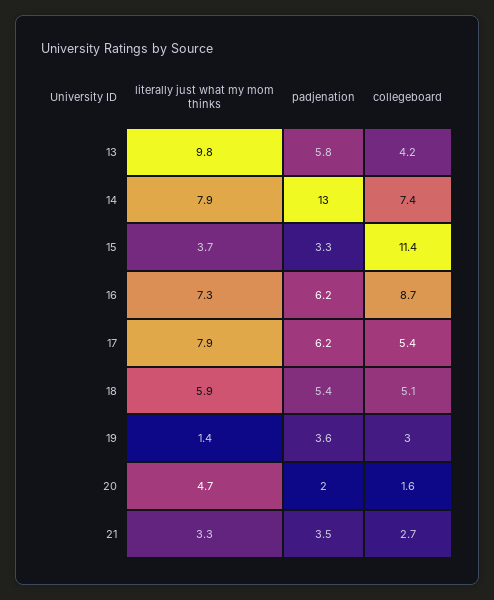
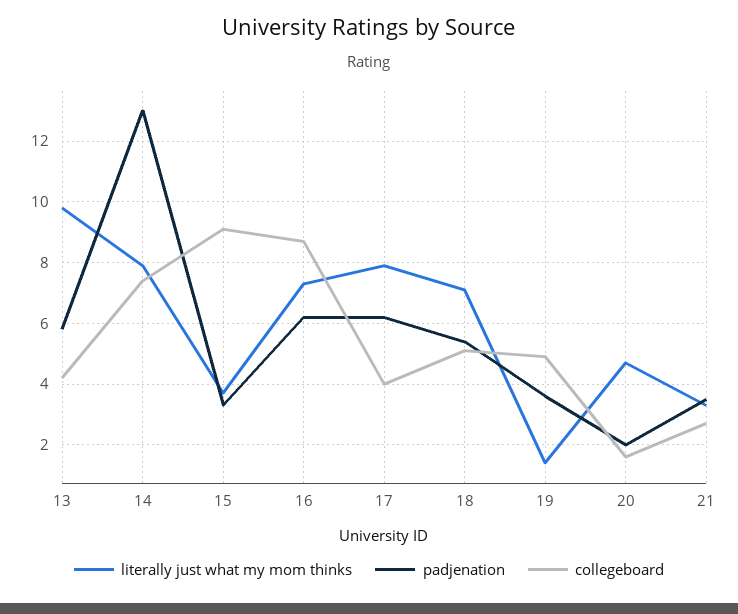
collegeboard, 15: 11.4 -> 9
collegeboard, 17: 5.4 -> 4
literally just what my mom thinks, 18: 5.9 -> 7
collegeboard, 19: 3 -> 5

